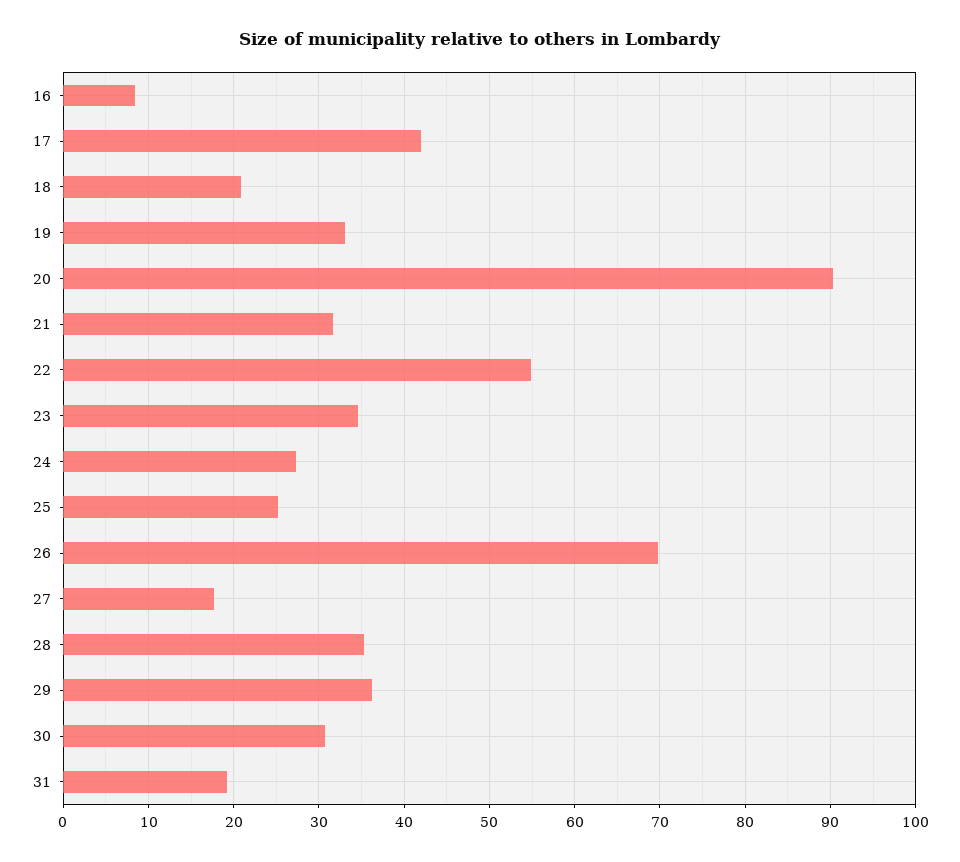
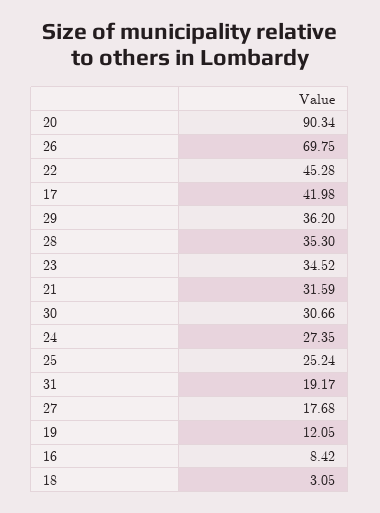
18: 21 -> 3.05
19: 33 -> 12.05
22: 55 -> 45.28

